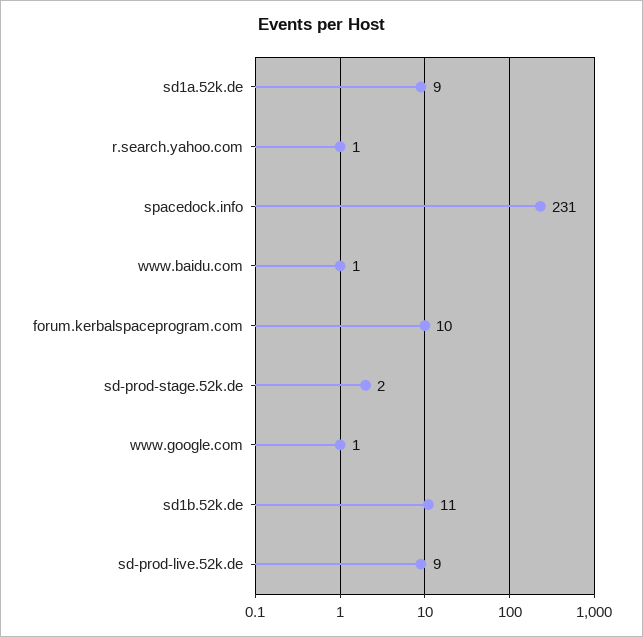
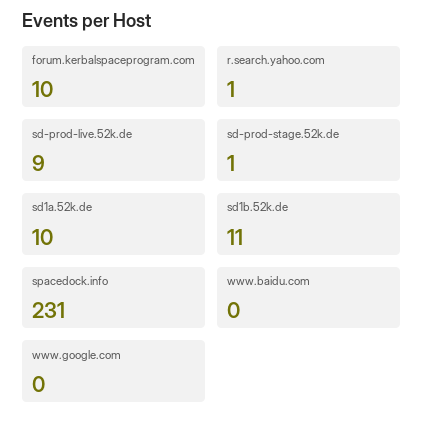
sd1a.52k.de: 9 -> 10
www.baidu.com: 1 -> 0
sd-prod-stage.52k.de: 2 -> 1
www.google.com: 1 -> 0

